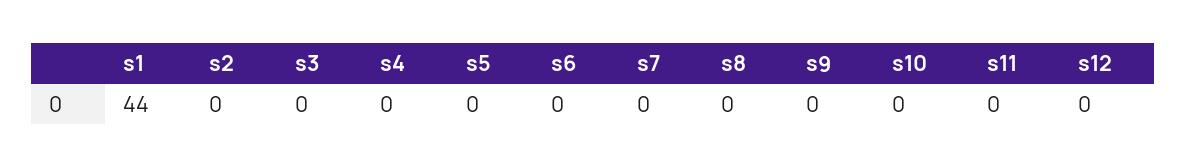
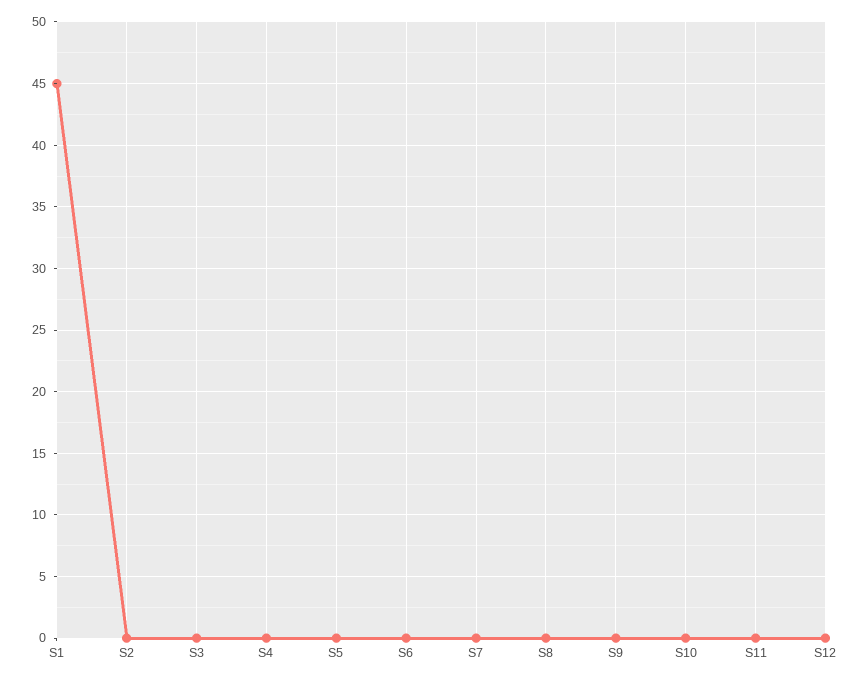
s1: 44 -> 45

